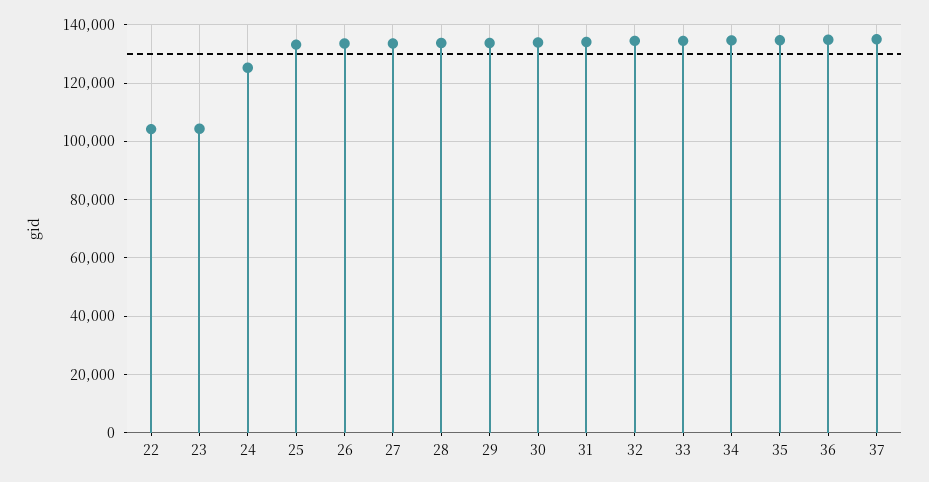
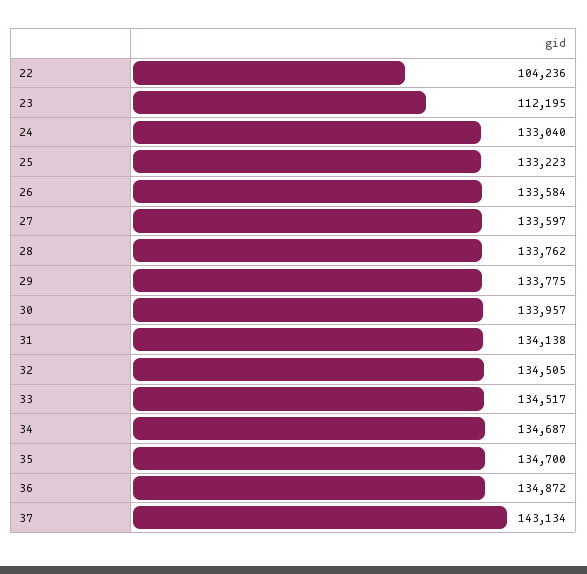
23: 105000 -> 112195
24: 125000 -> 133040
37: 135000 -> 143134

